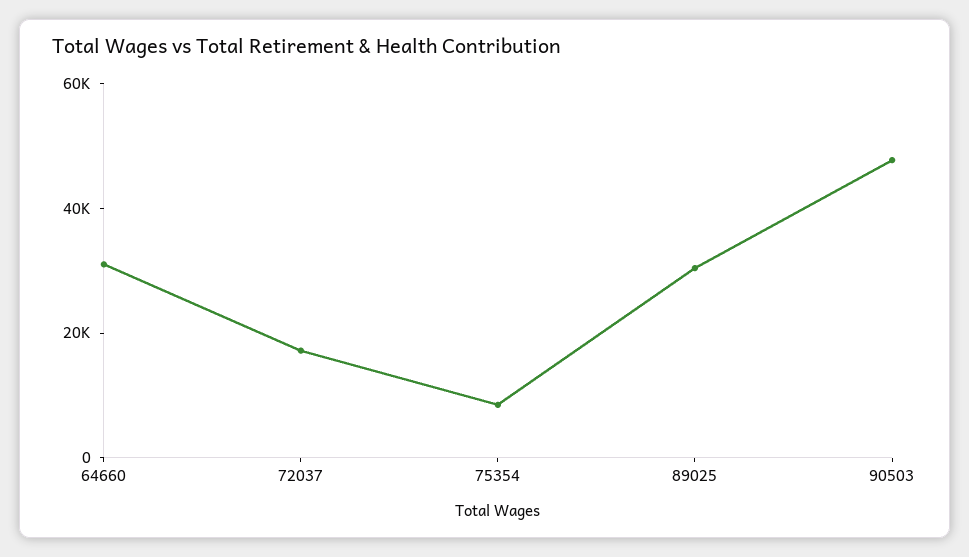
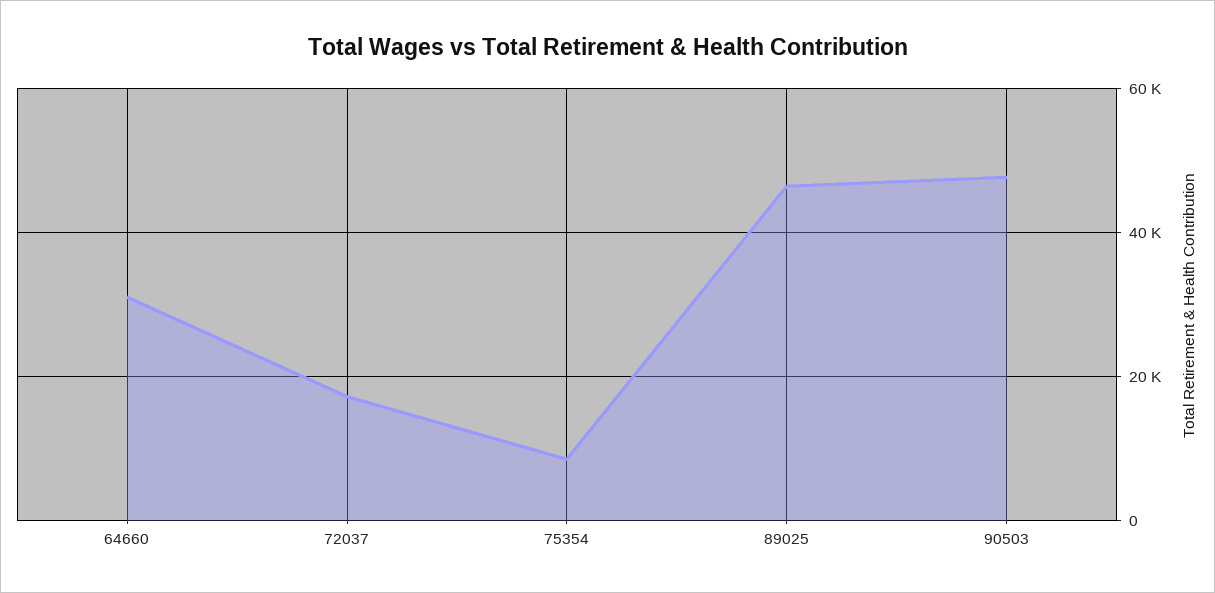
89025: 30000 -> 46000

